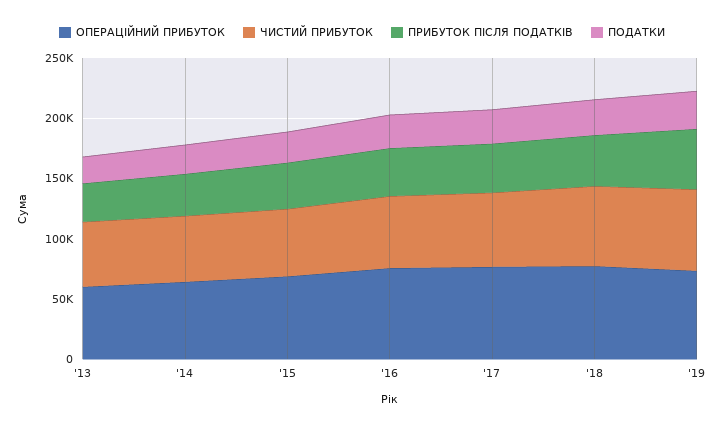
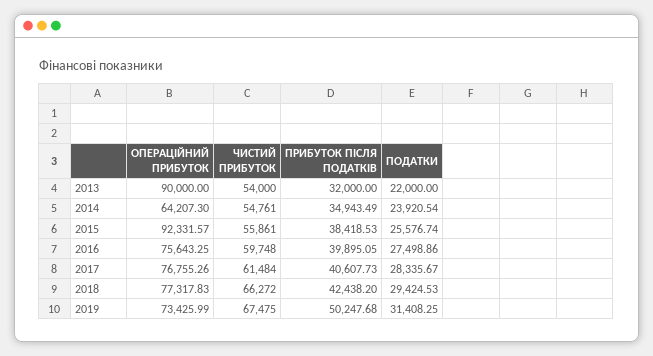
ОПЕРАЦІЙНИЙ ПРИБУТОК, '13: 60000 -> 90000
ОПЕРАЦІЙНИЙ ПРИБУТОК, '15: 70000 -> 92331.57

